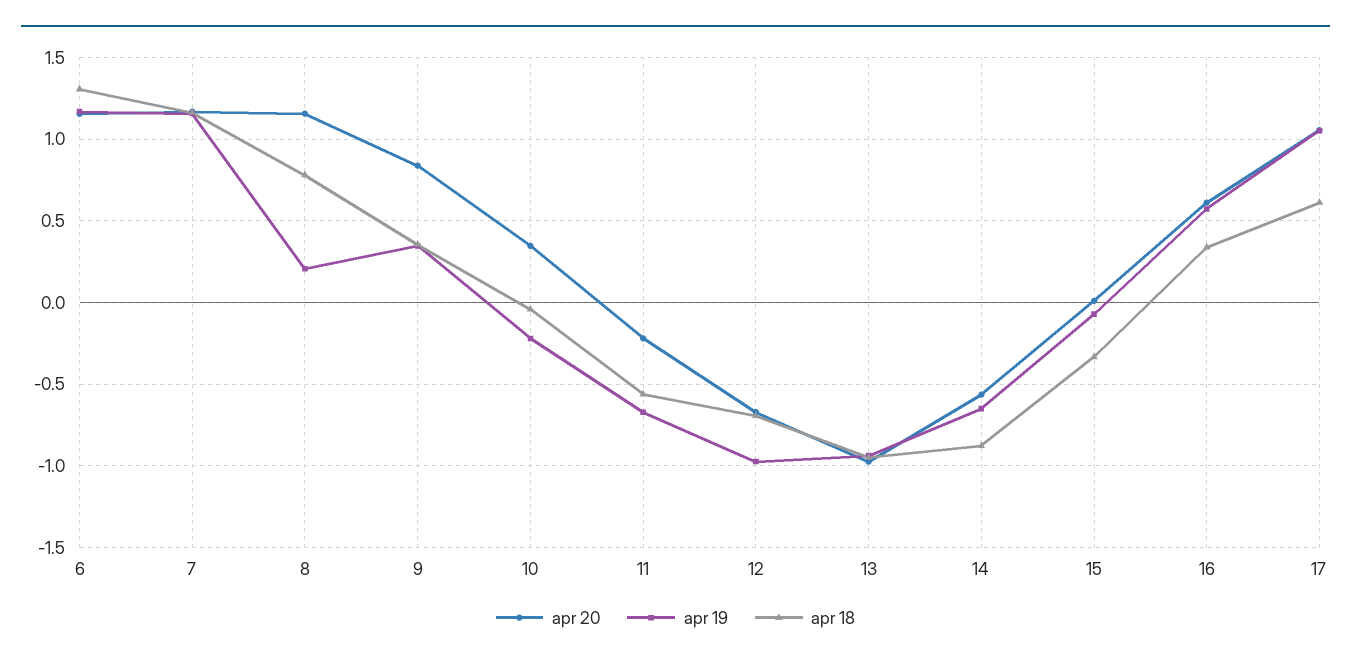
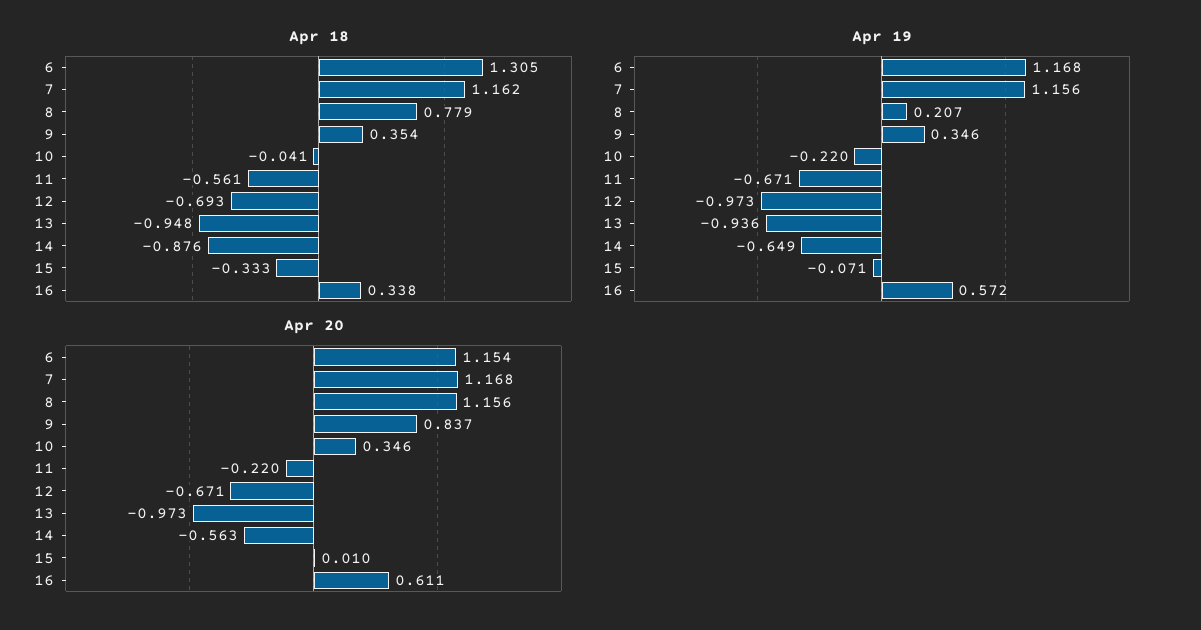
apr 20, 17: 1.05 -> none
apr 19, 17: 1.05 -> none
apr 18, 17: 0.6 -> none

